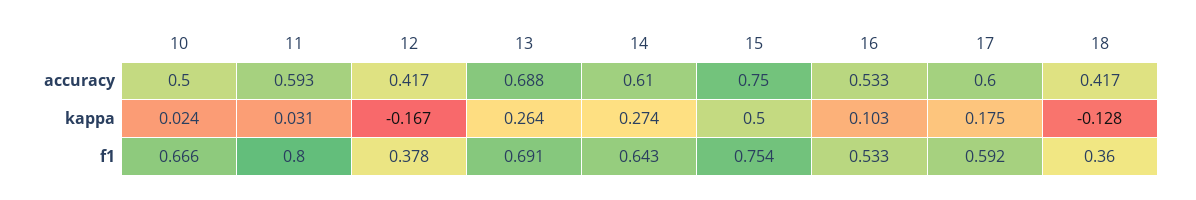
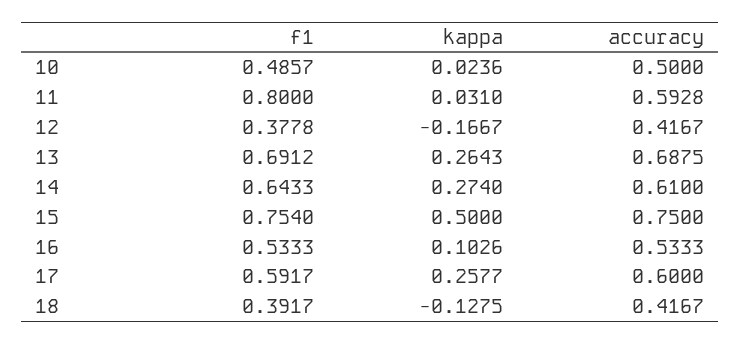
17, kappa: 0.175 -> 0.2577
10, f1: 0.666 -> 0.4857
18, f1: 0.36 -> 0.3917

